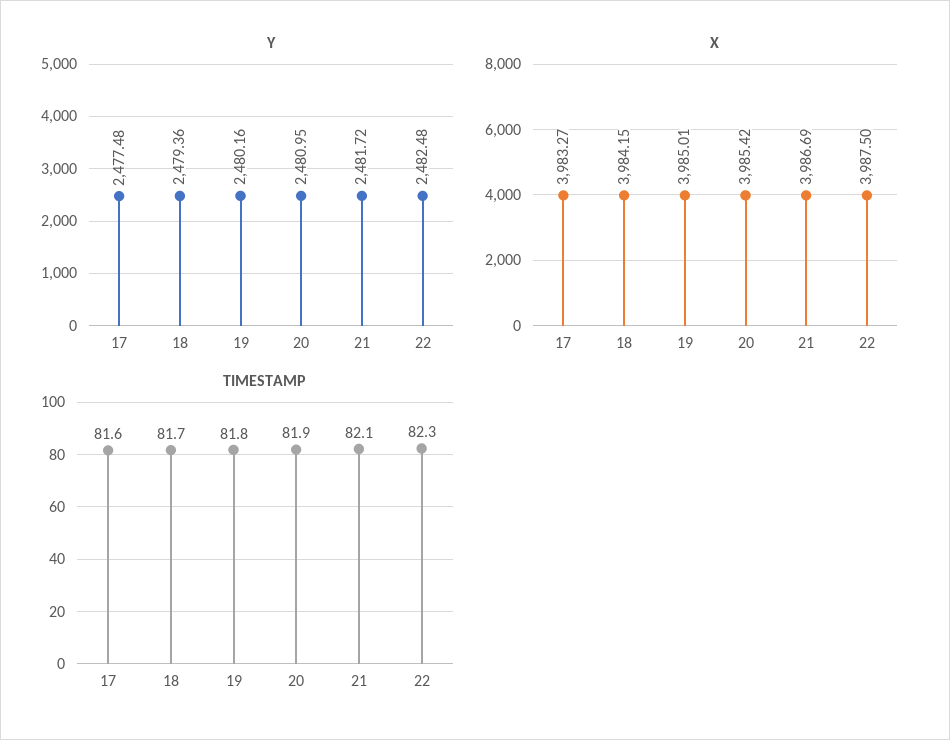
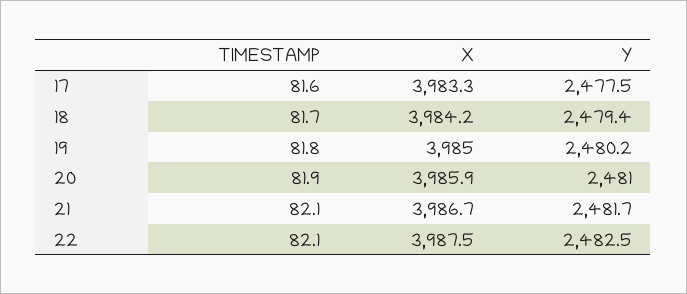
X, 20: 3985.42 -> 3985.9
TIMESTAMP, 22: 82.3 -> 82.1

